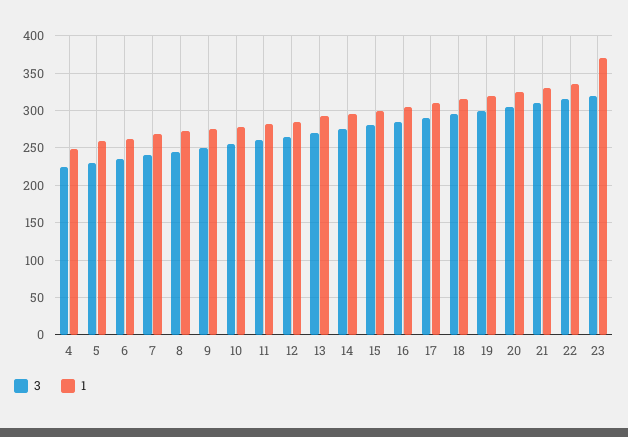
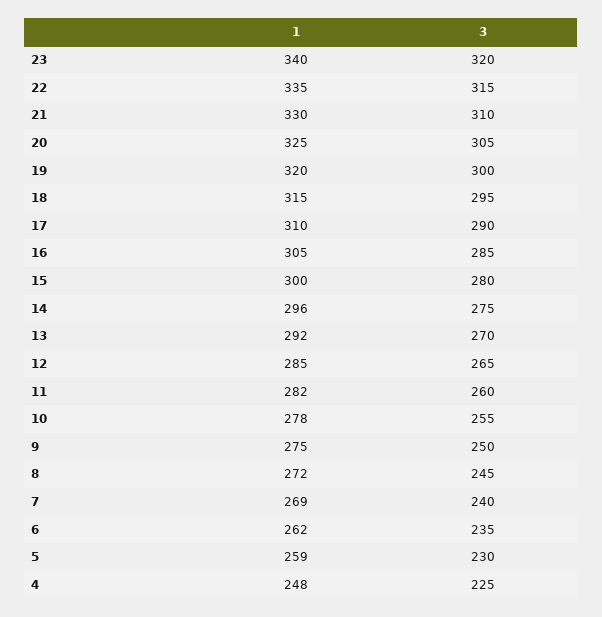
1, 23: 370 -> 340

